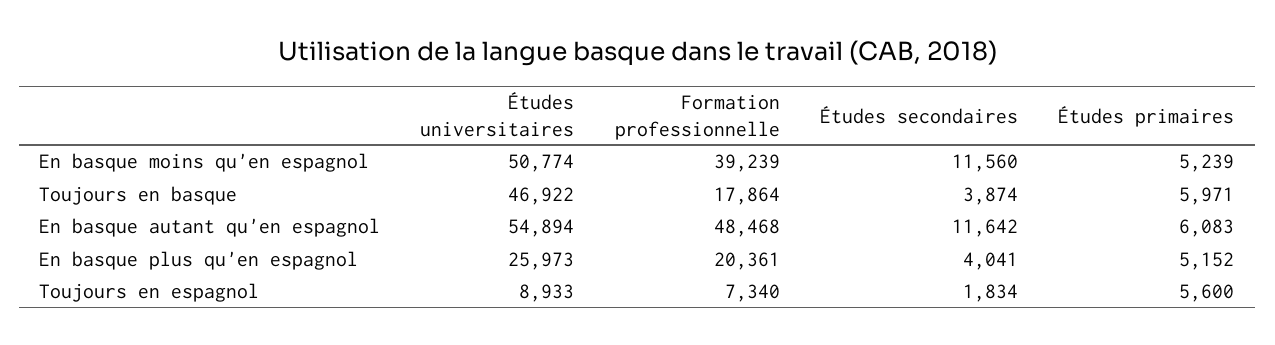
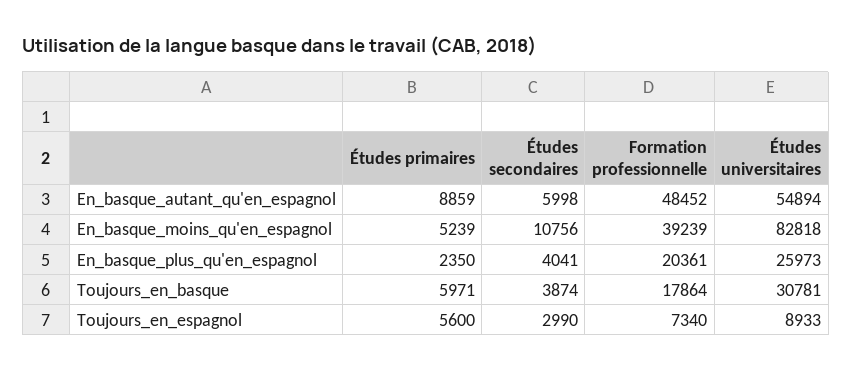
Études universitaires, En basque moins qu'en espagnol: 50774 -> 82818
Études secondaires, En basque moins qu'en espagnol: 11560 -> 10756
Études universitaires, Toujours en basque: 46922 -> 30781
Formation professionnelle, En basque autant qu'en espagnol: 48468 -> 48452
Études secondaires, En basque autant qu'en espagnol: 11642 -> 5998
Études primaires, En basque autant qu'en espagnol: 6083 -> 8859
Études primaires, En basque plus qu'en espagnol: 5152 -> 2350
Études secondaires, Toujours en espagnol: 1834 -> 2990

